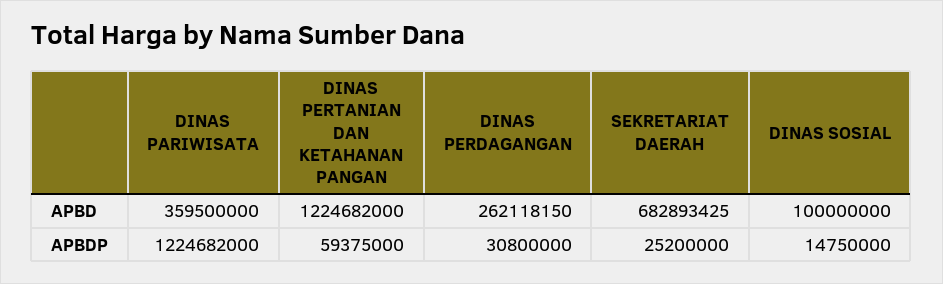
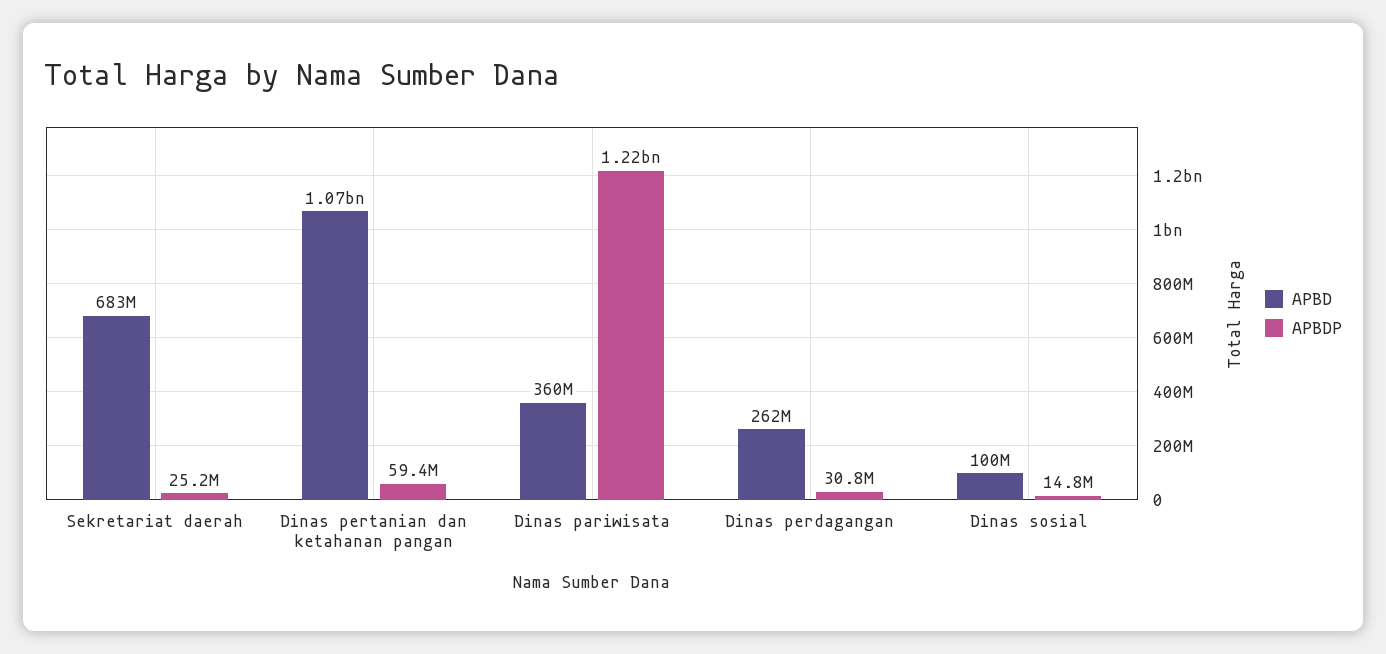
APBD, DINAS PERTANIAN DAN KETAHANAN PANGAN: 1224682000 -> 1070000000

